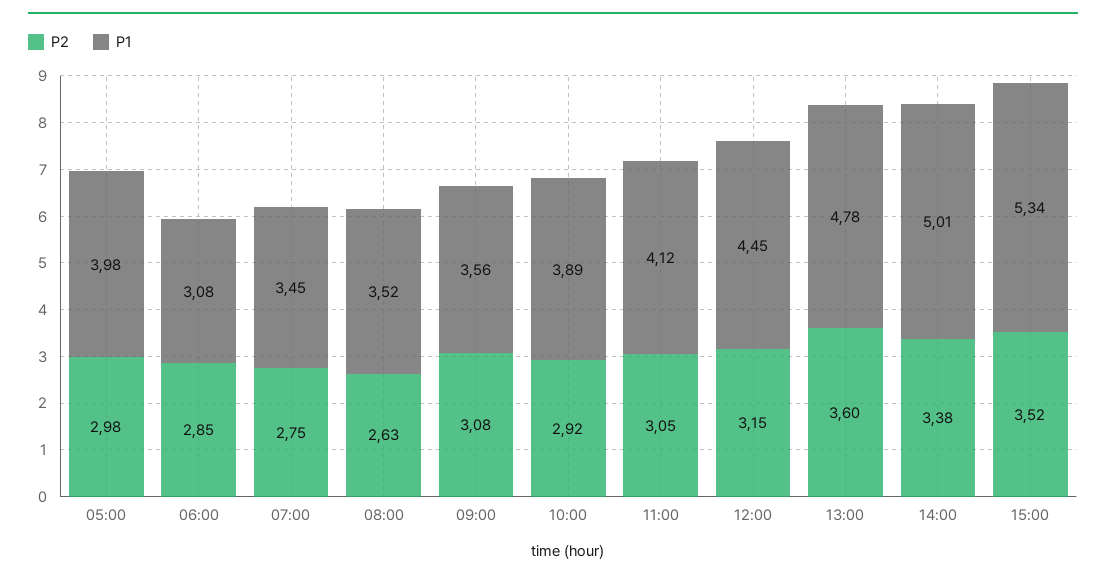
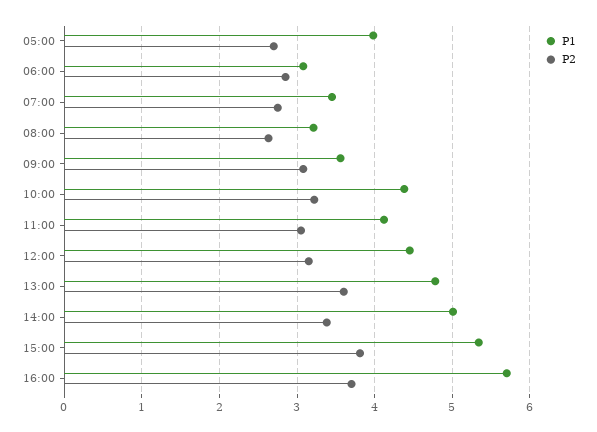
P2, 05:00: 2.98 -> 2.7
P1, 08:00: 3.52 -> 3.2
P2, 10:00: 2.92 -> 3.2
P1, 10:00: 3.89 -> 4.4
P2, 15:00: 3.52 -> 3.8
P1, 16:00: none -> 5.7
P2, 16:00: none -> 3.7

